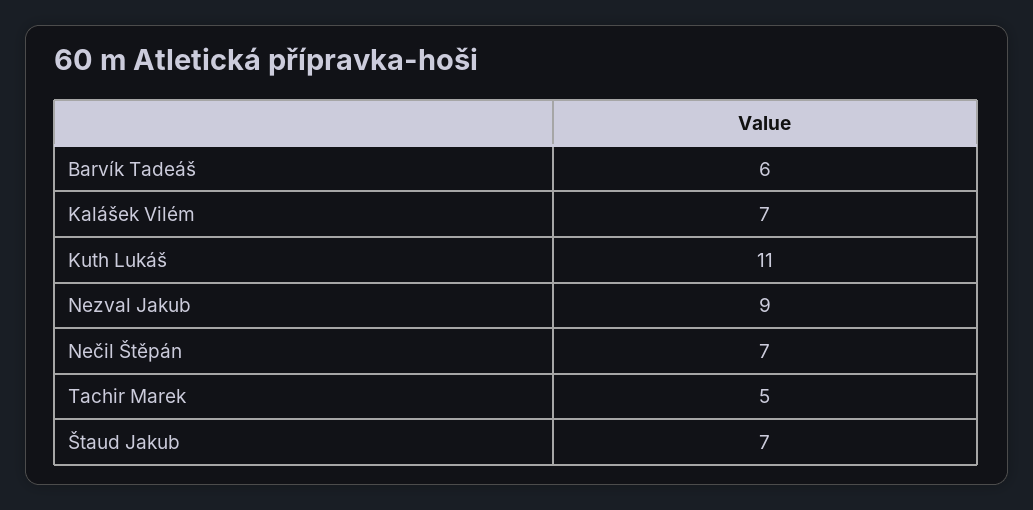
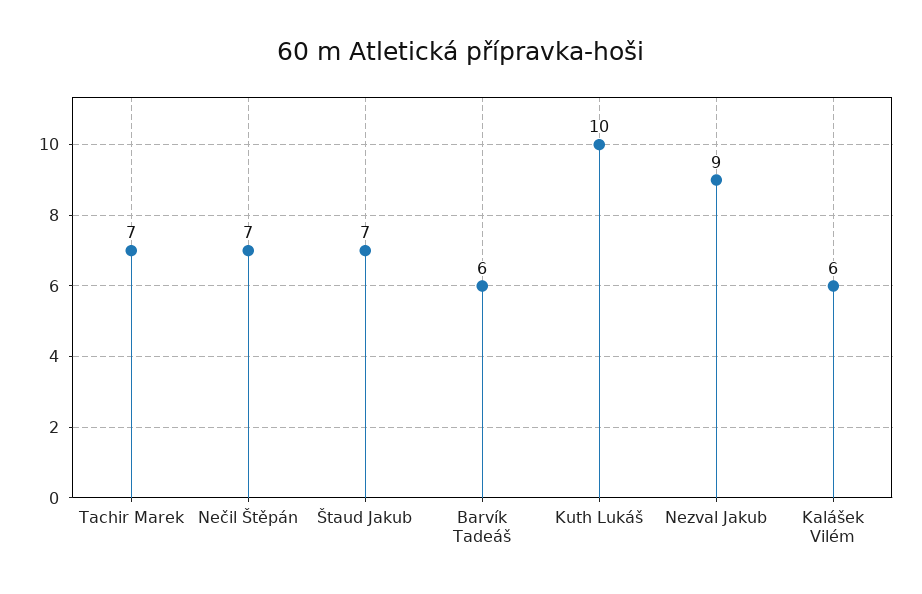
Kalášek Vilém: 7 -> 6
Kuth Lukáš: 11 -> 10
Tachir Marek: 5 -> 7

